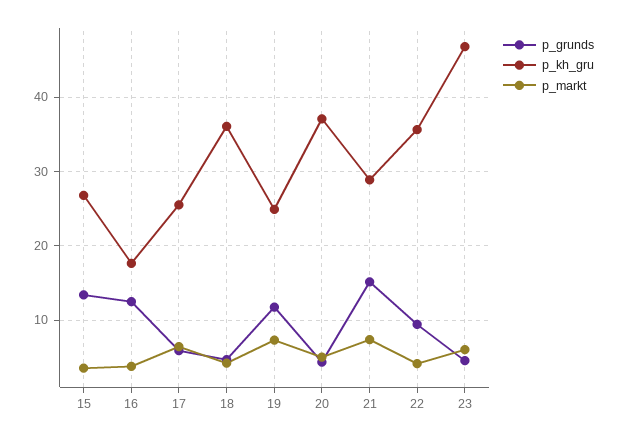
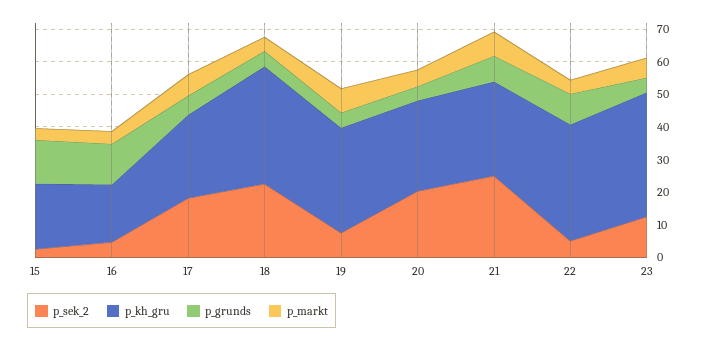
p_kh_gru, 15: 27 -> 20
p_grunds, 19: 12 -> 5
p_kh_gru, 19: 25 -> 32.5
p_kh_gru, 20: 37 -> 27.5
p_grunds, 21: 15 -> 7.5
p_kh_gru, 23: 47 -> 37.5
p_sek_2, 15: none -> 2.5
p_sek_2, 16: none -> 5
p_sek_2, 17: none -> 17.5
p_sek_2, 18: none -> 22.5
p_sek_2, 19: none -> 7.5
p_sek_2, 20: none -> 20
p_sek_2, 21: none -> 25
p_sek_2, 22: none -> 5
p_sek_2, 23: none -> 12.5

